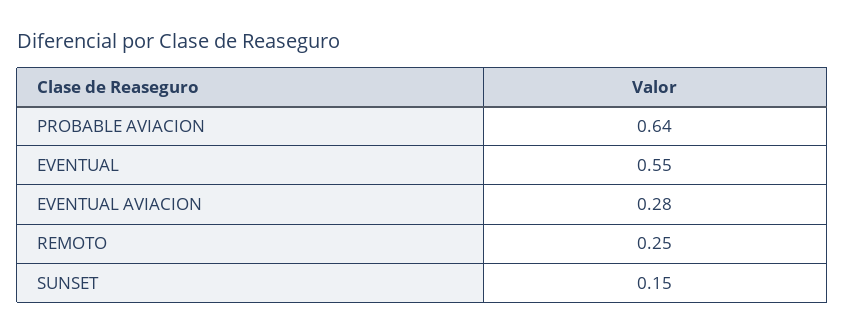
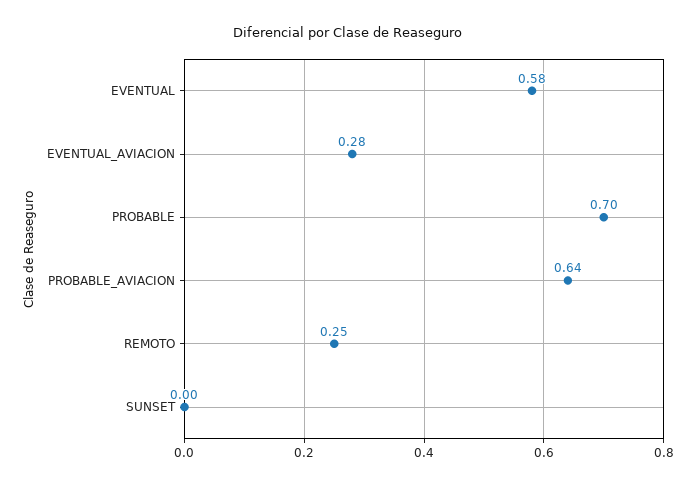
EVENTUAL: 0.55 -> 0.58
SUNSET: 0.15 -> 0
PROBABLE: none -> 0.7

